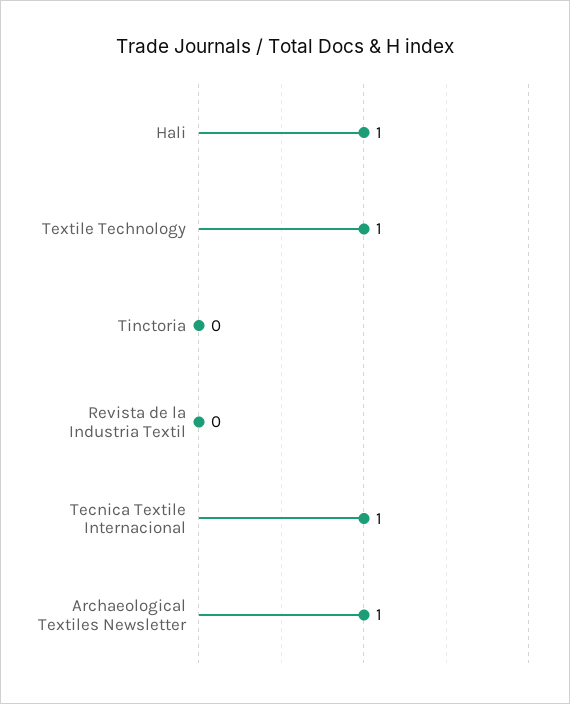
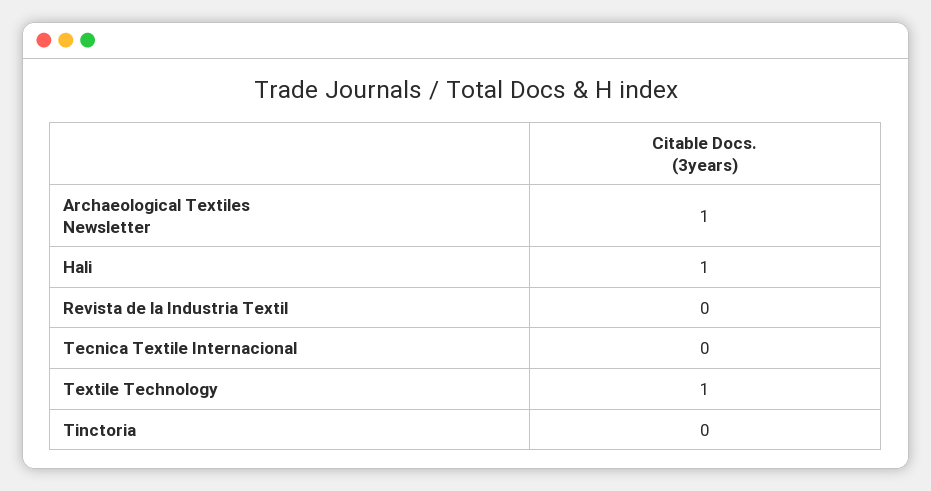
Tecnica Textile Internacional: 1 -> 0

